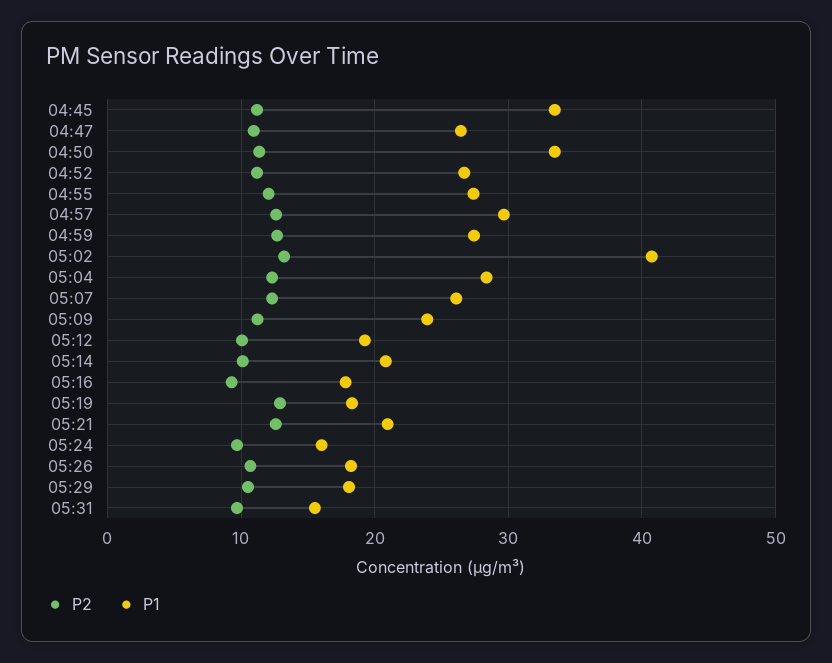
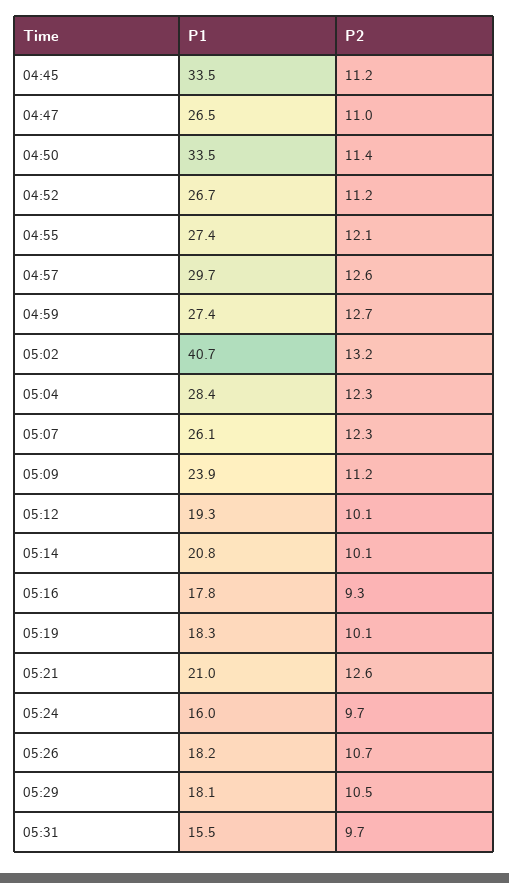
P2, 05:19: 13 -> 10.1

